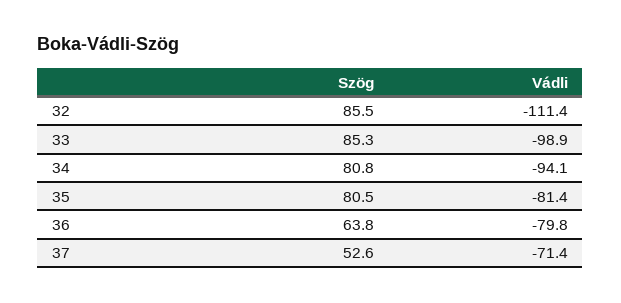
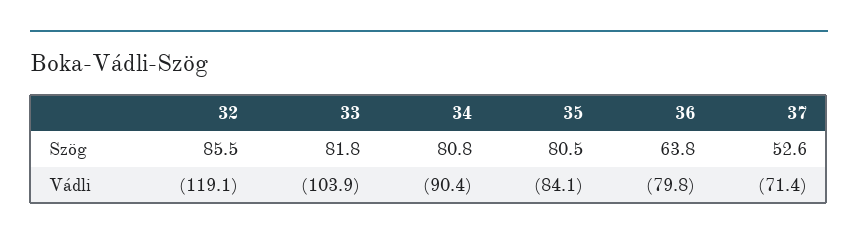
Vádli, 32: -111.4 -> -119.1
Szög, 33: 85.3 -> 81.8
Vádli, 33: -98.9 -> -103.9
Vádli, 34: -94.1 -> -90.4
Vádli, 35: -81.4 -> -84.1

